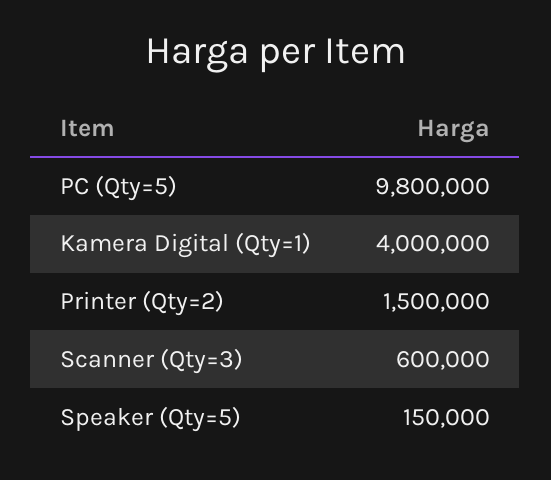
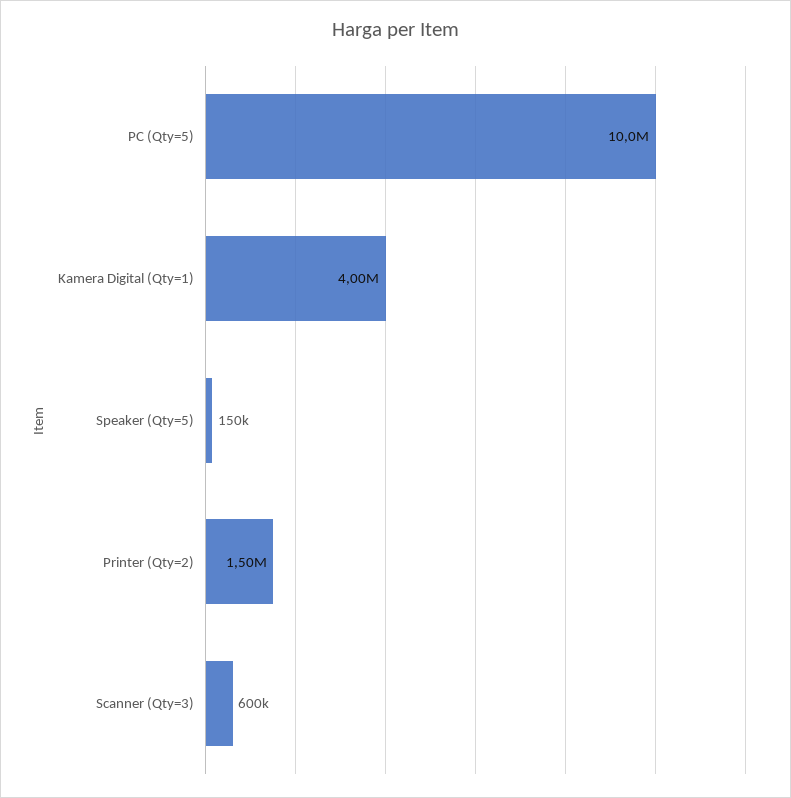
PC (Qty=5): 9800000 -> 10000000

